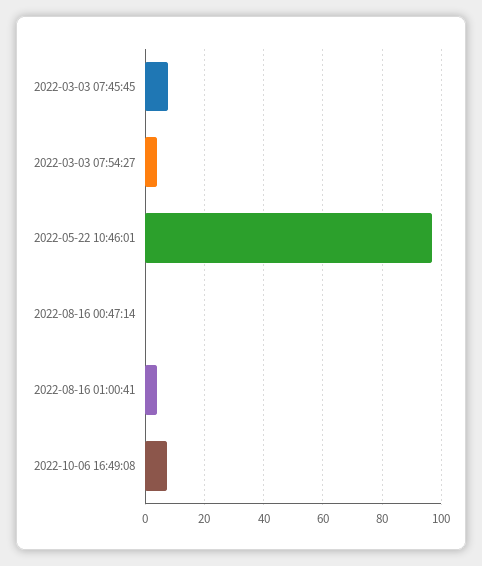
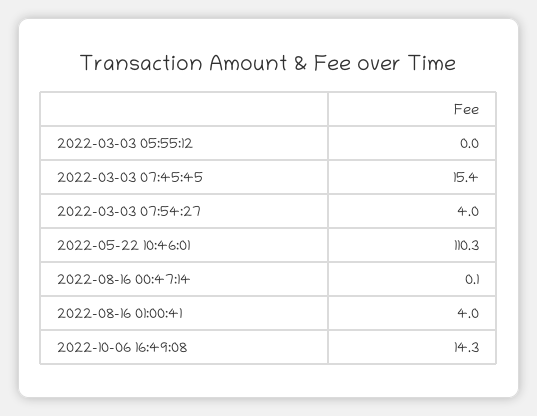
2022-03-03 07:45:45: 7.5 -> 15.4
2022-05-22 10:46:01: 97.5 -> 110.3
2022-10-06 16:49:08: 7.5 -> 14.3
2022-03-03 05:55:12: none -> 0

